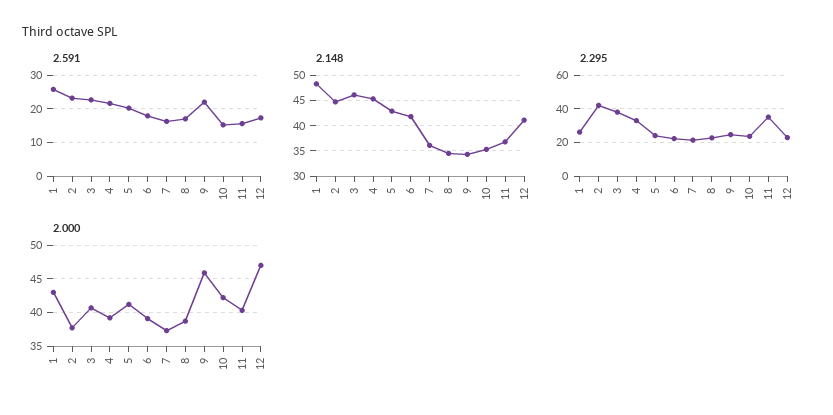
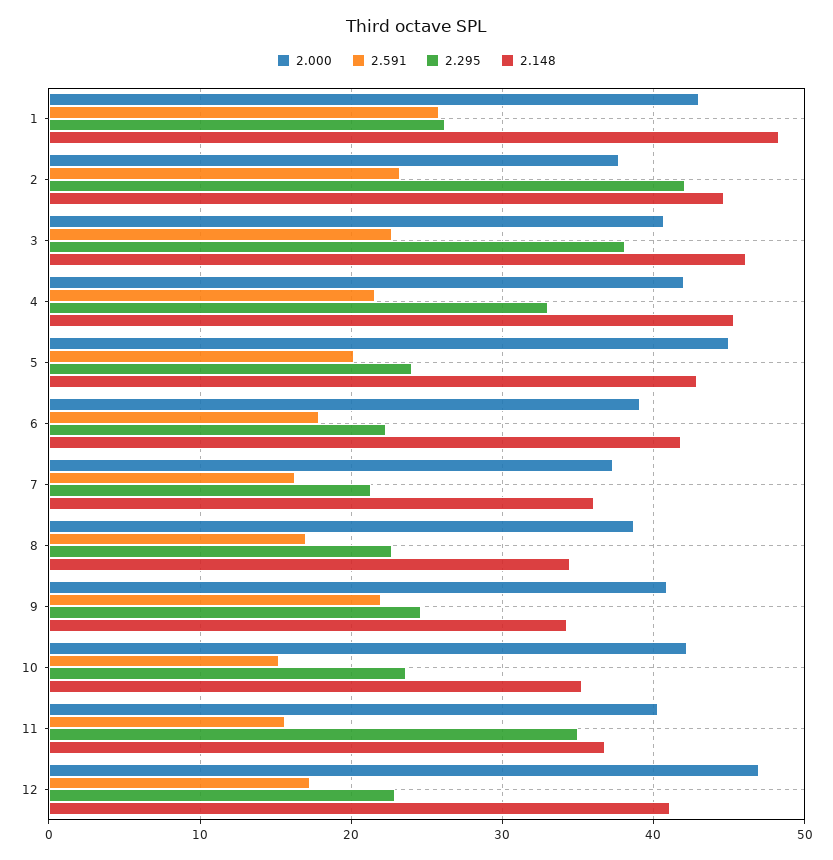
2.000, 4: 39 -> 42
2.000, 5: 41 -> 45
2.000, 9: 46 -> 41

